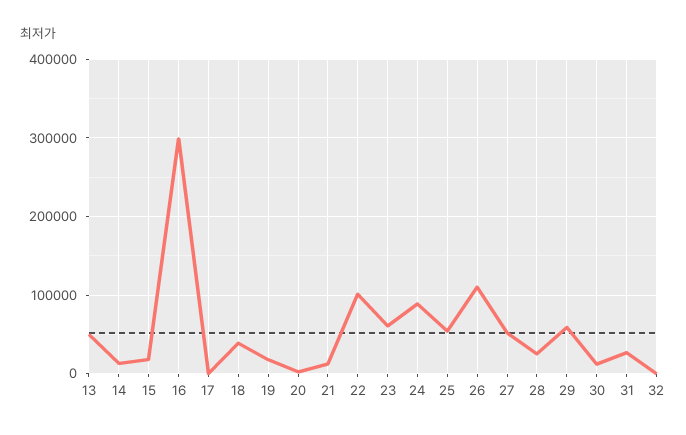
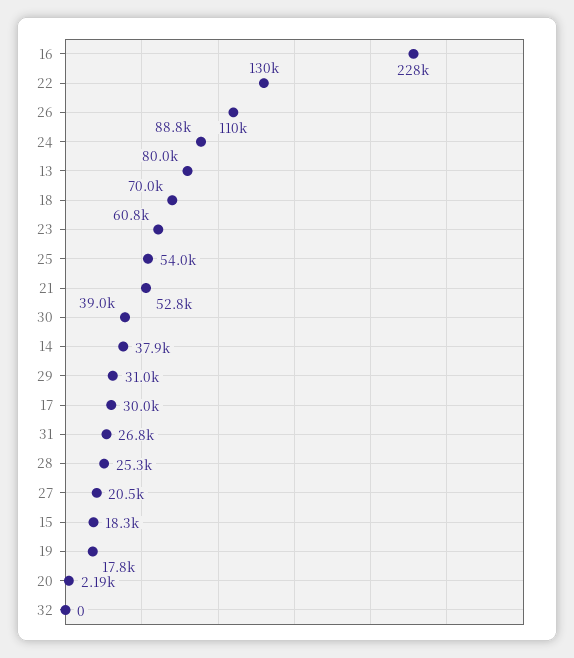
13: 50000 -> 80000
14: 10000 -> 37900
16: 300000 -> 228000
17: 0 -> 30000
18: 40000 -> 70000
21: 10000 -> 52800
22: 100000 -> 130000
27: 50000 -> 20500
29: 60000 -> 31000
30: 10000 -> 39000

